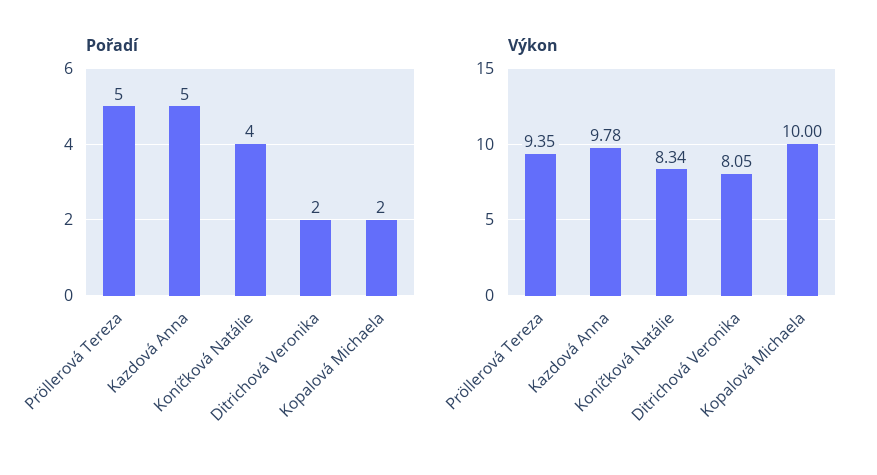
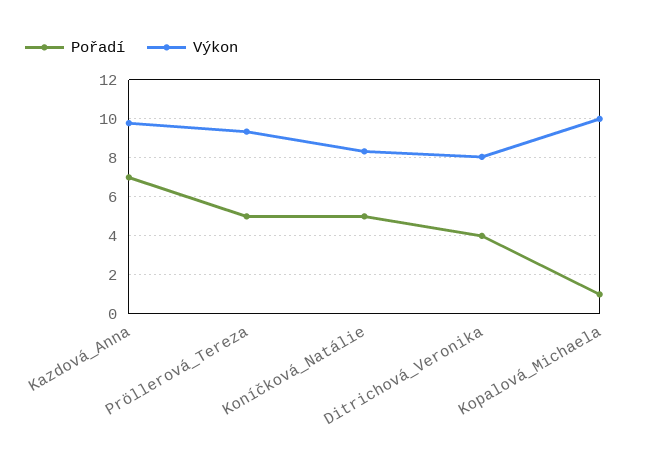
Pořadí, Kazdová Anna: 5 -> 7
Pořadí, Koníčková Natálie: 4 -> 5
Pořadí, Ditrichová Veronika: 2 -> 4
Pořadí, Kopalová Michaela: 2 -> 1

